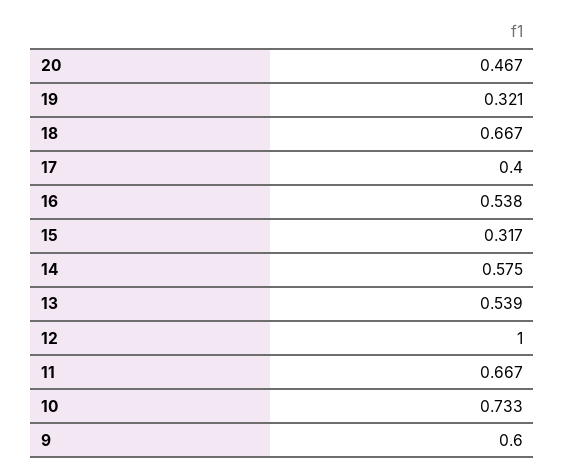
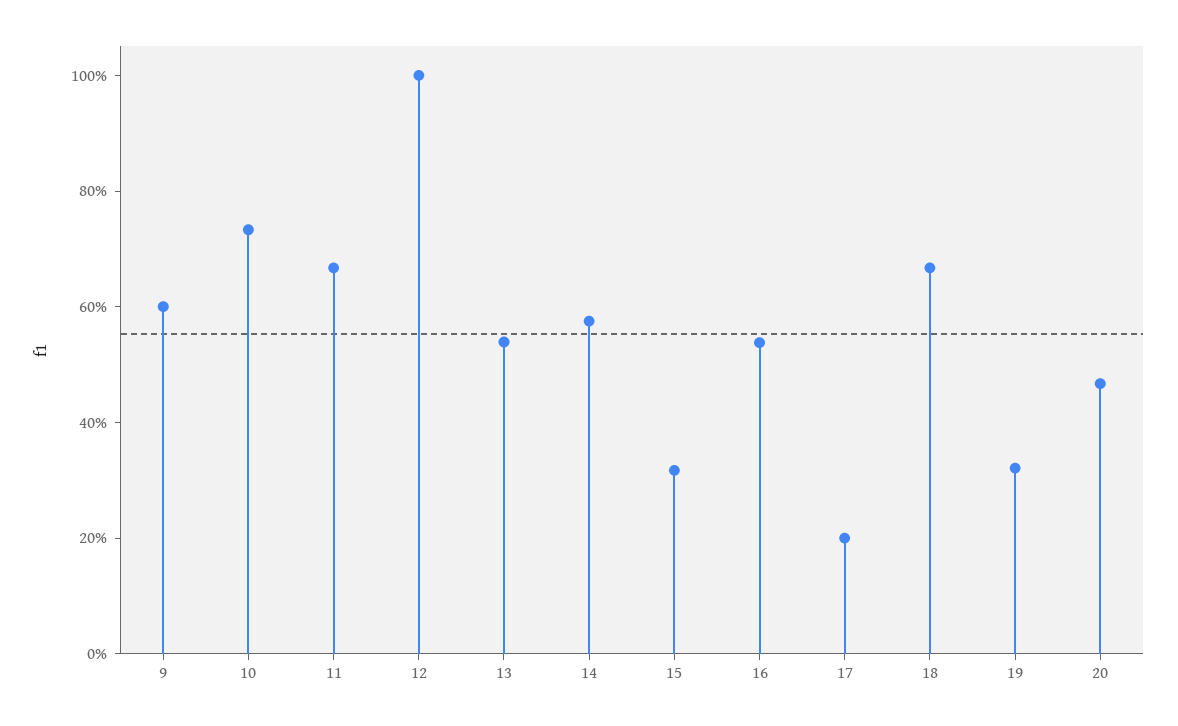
17: 0.4 -> 0.2

